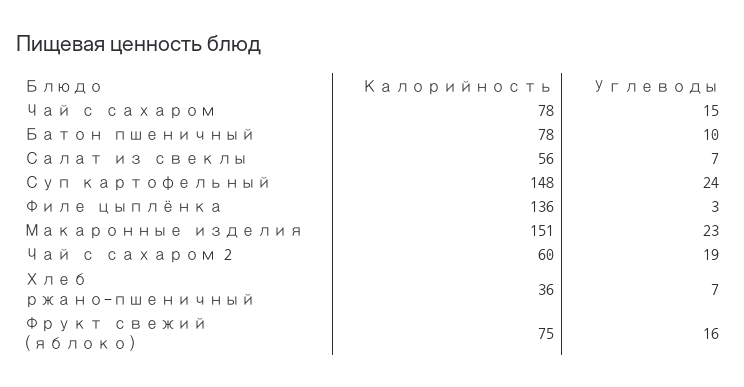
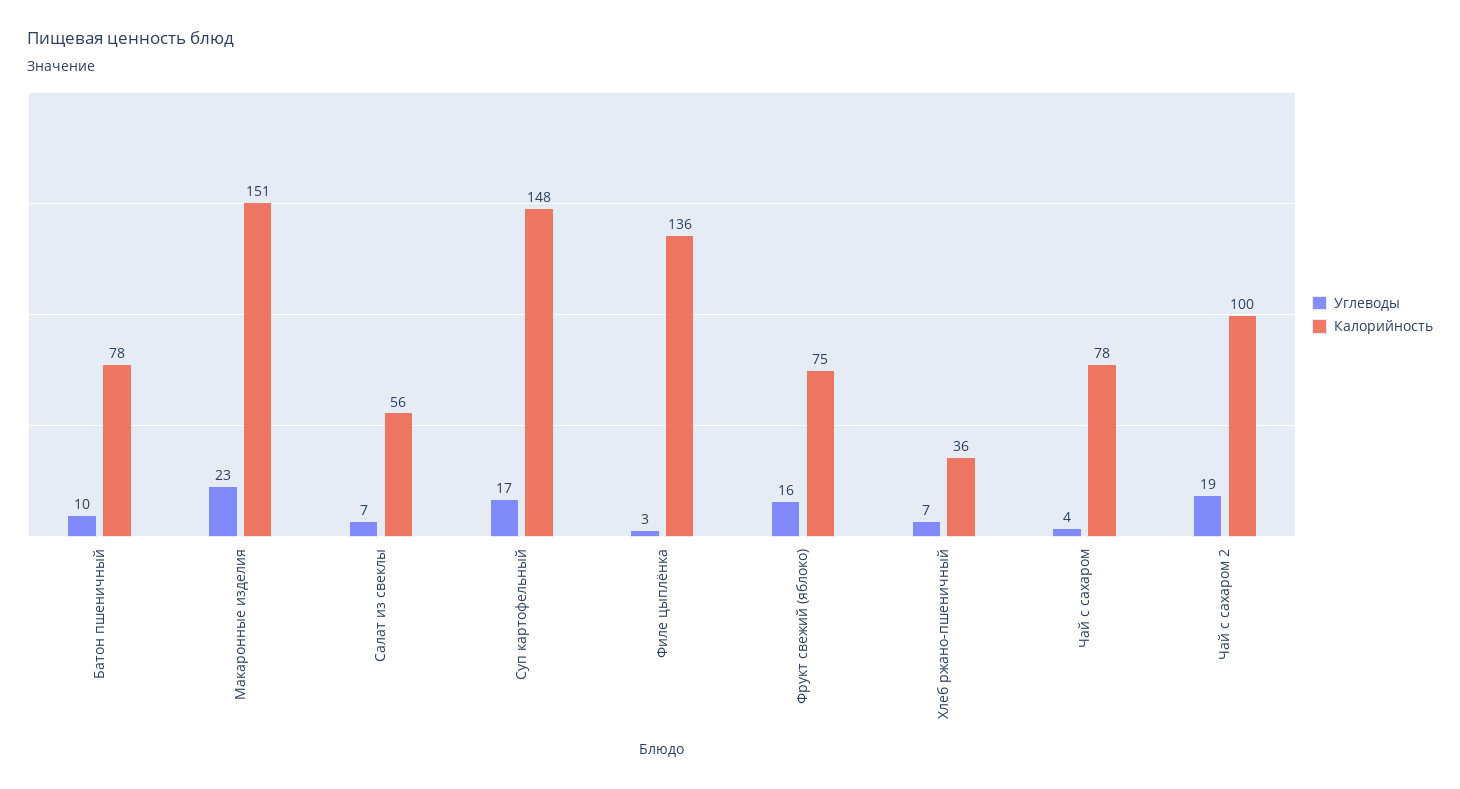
Углеводы, Чай с сахаром: 15 -> 4
Углеводы, Суп картофельный: 24 -> 17
Калорийность, Чай с сахаром 2: 60 -> 100

